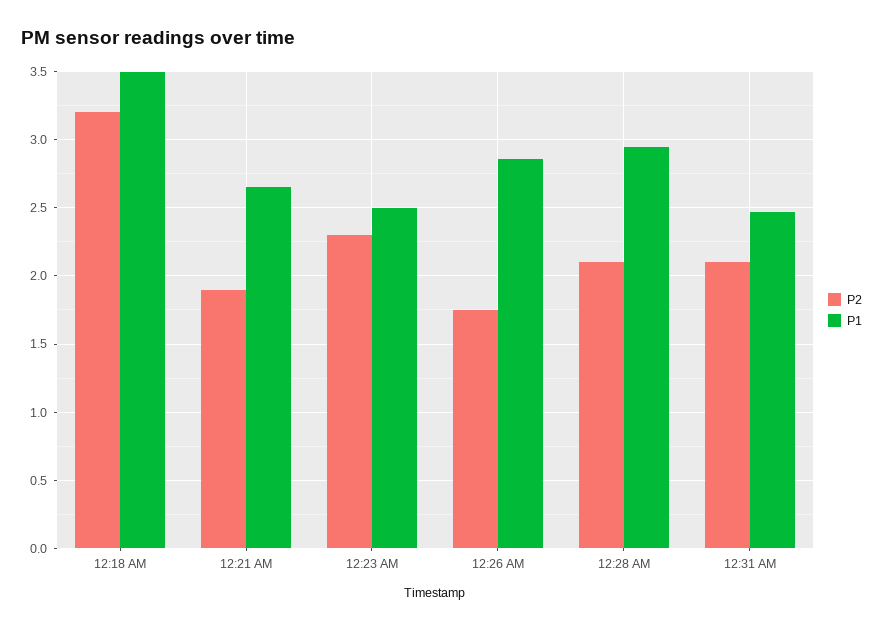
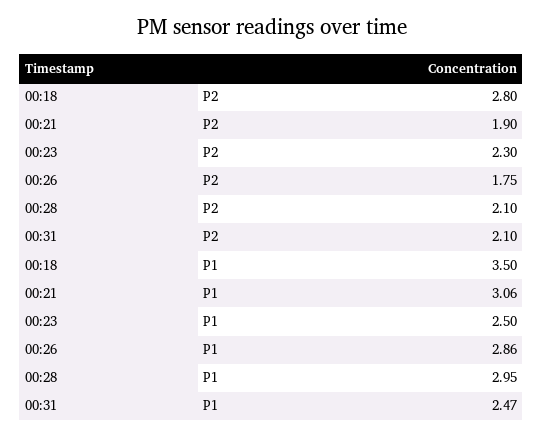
P2, 12:18 AM: 3.2 -> 2.8
P1, 12:21 AM: 2.65 -> 3.06

